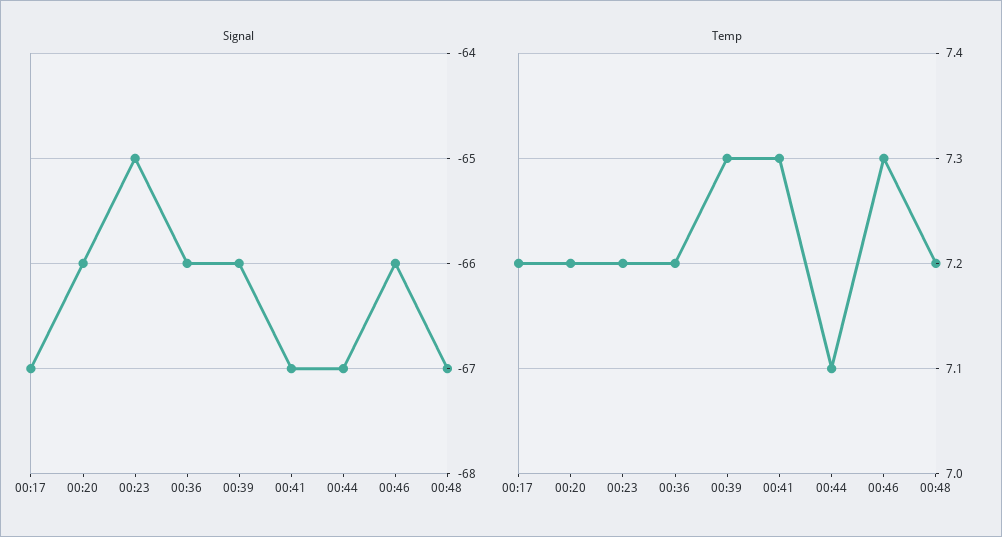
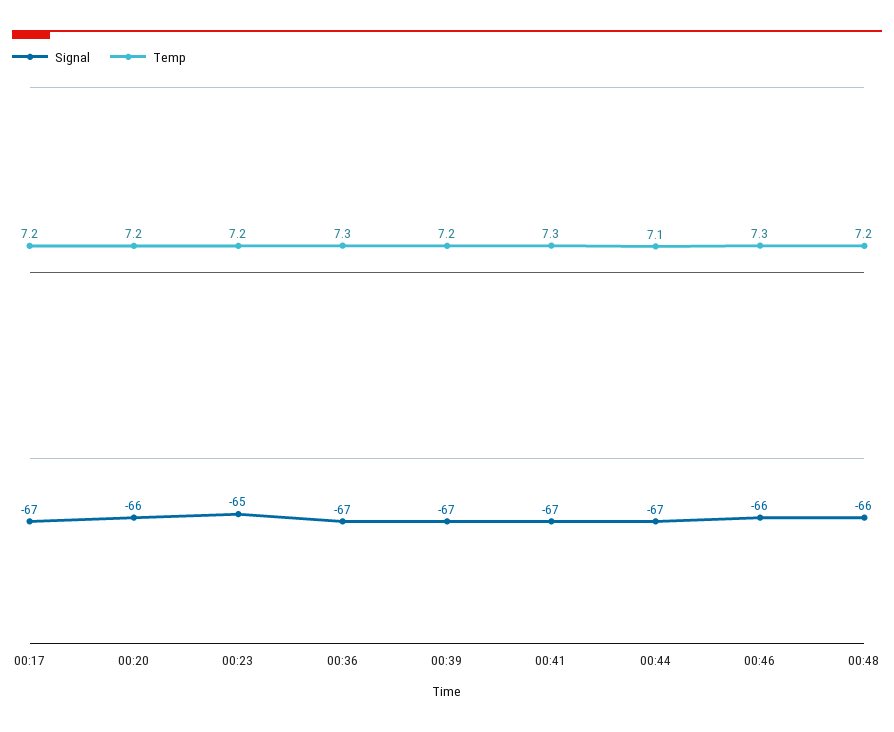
Signal, 00:36: -66 -> -67
Signal, 00:39: -66 -> -67
Signal, 00:48: -67 -> -66
Temp, 00:36: 7.2 -> 7.3
Temp, 00:39: 7.3 -> 7.2

